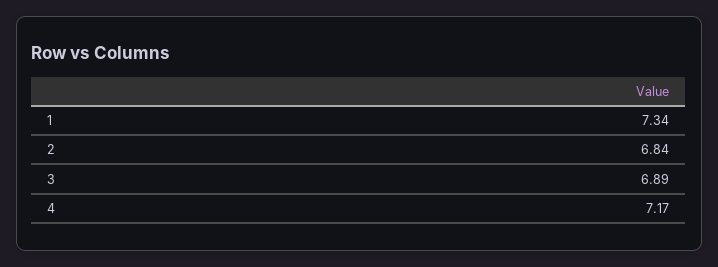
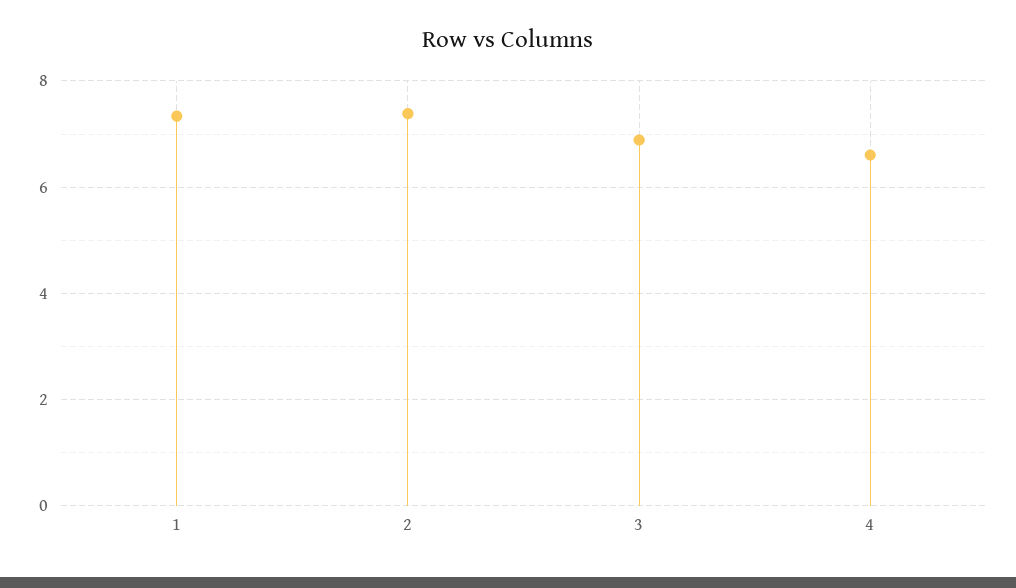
2: 6.84 -> 7.4
4: 7.17 -> 6.6

